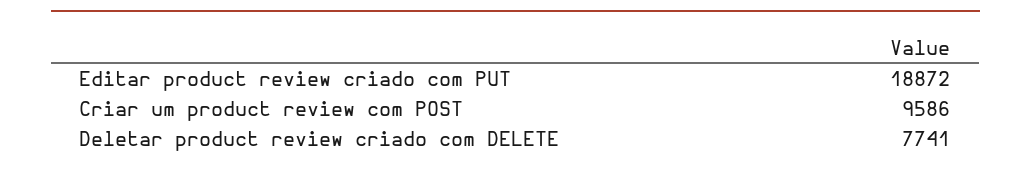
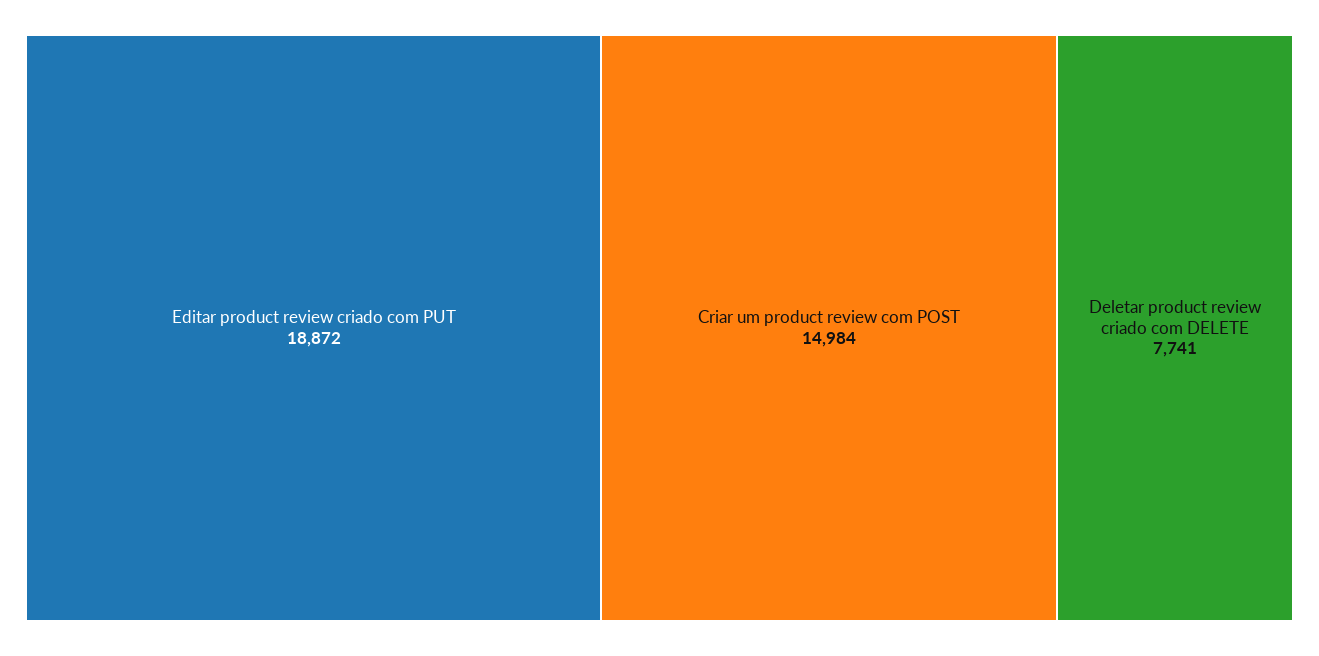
Criar um product review com POST: 9586 -> 14984

